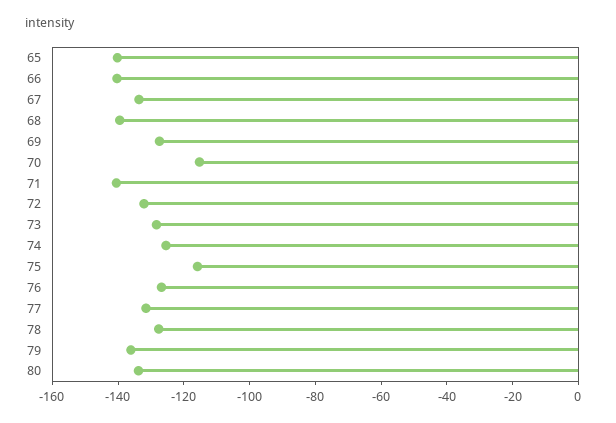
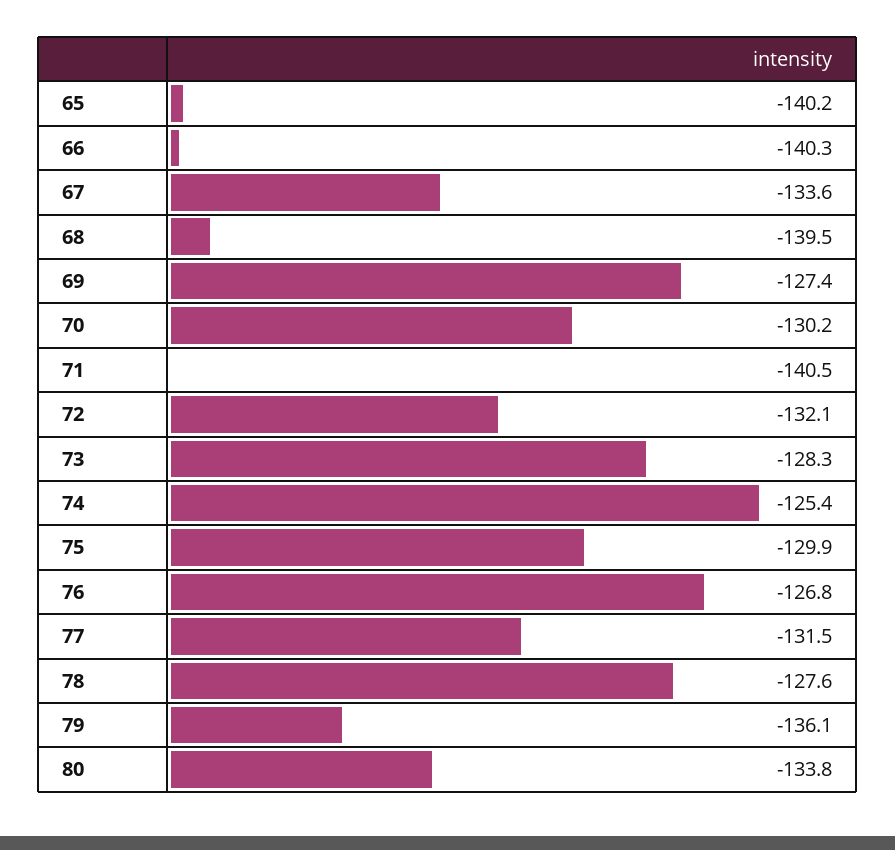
70: -115 -> -130.2
75: -115 -> -129.9

